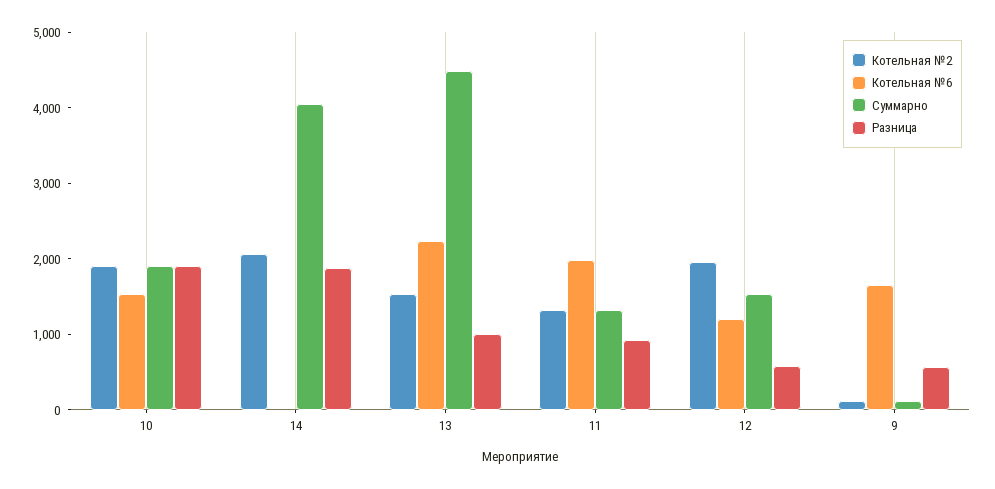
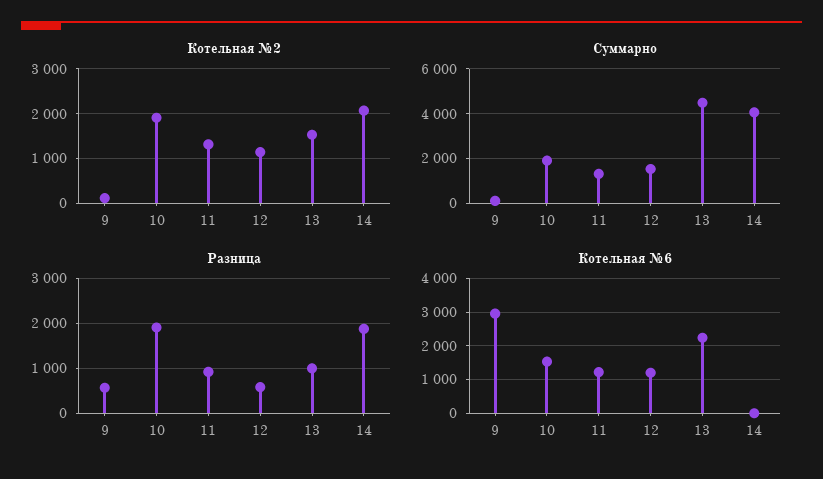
Котельная №6, 11: 2000 -> 1200
Котельная №2, 12: 2000 -> 1200
Котельная №6, 9: 1600 -> 3000

